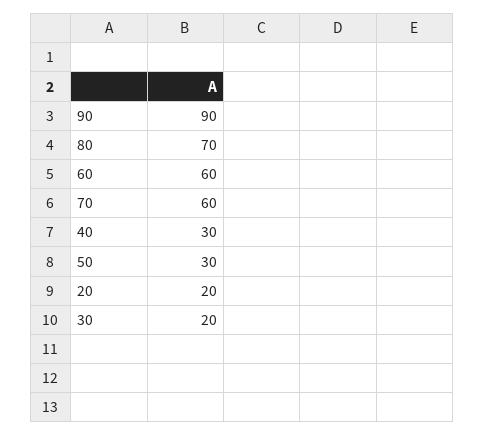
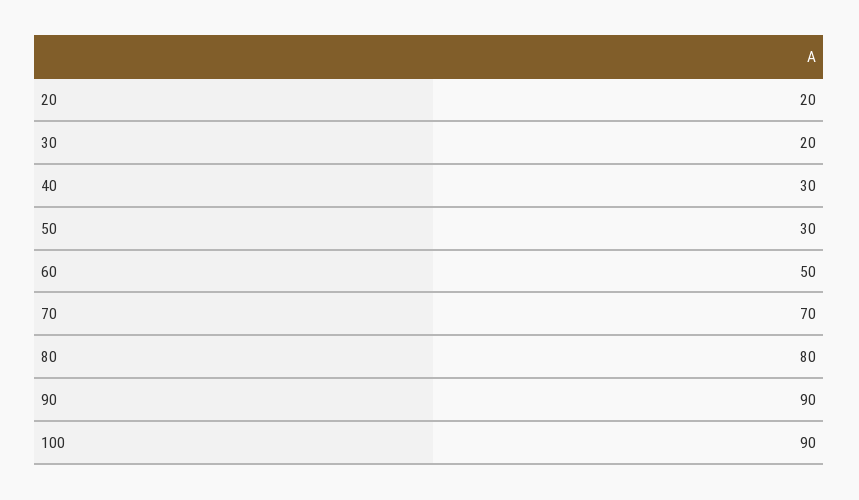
80: 70 -> 80
60: 60 -> 50
70: 60 -> 70
100: none -> 90

